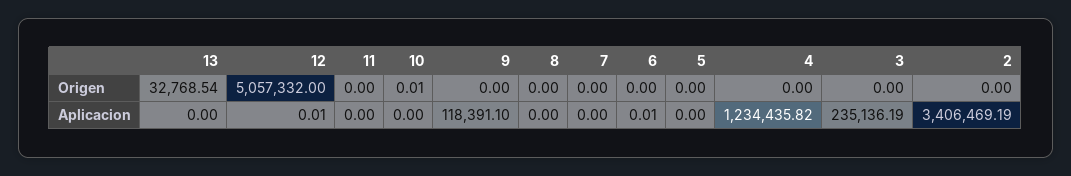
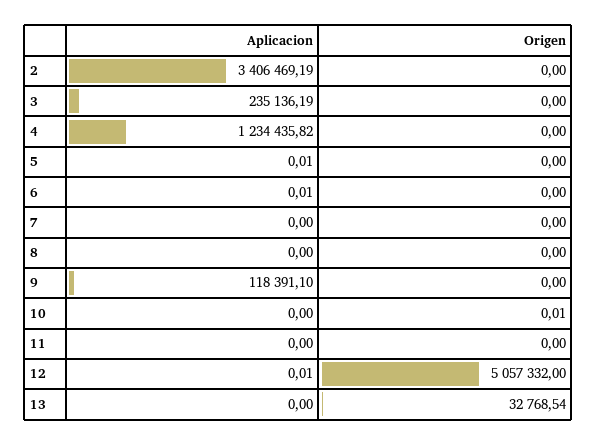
5, Aplicacion: 0 -> 0.01

